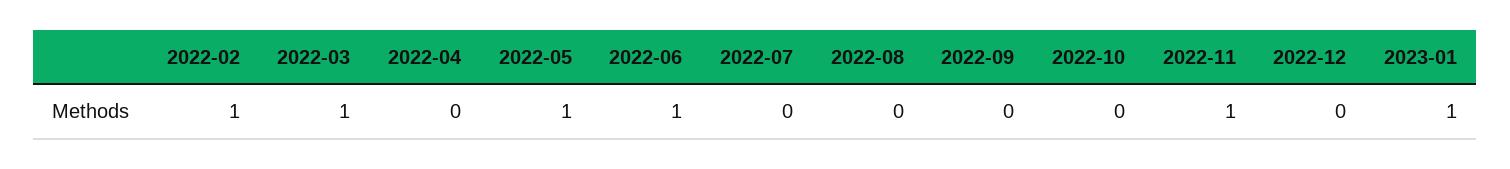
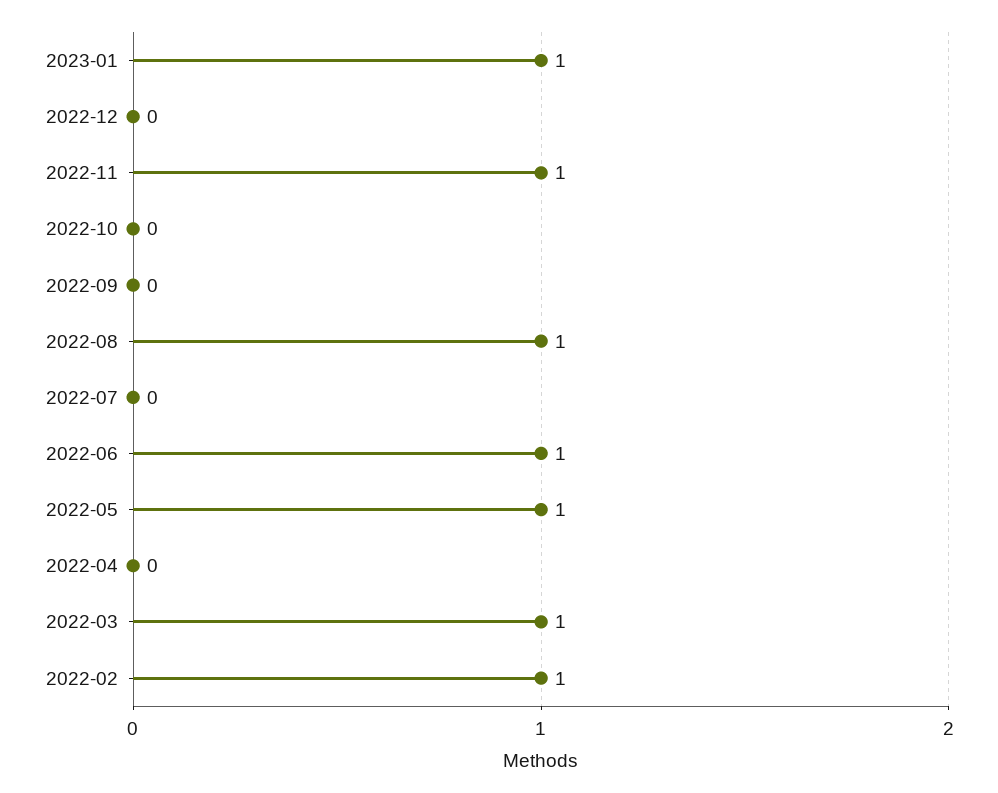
2022-08: 0 -> 1

